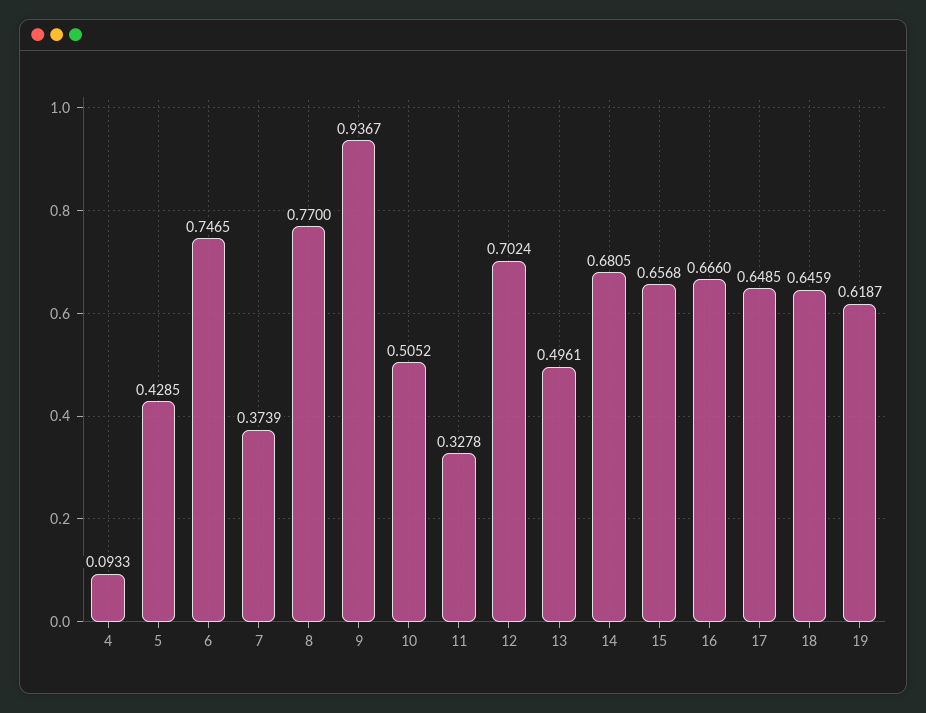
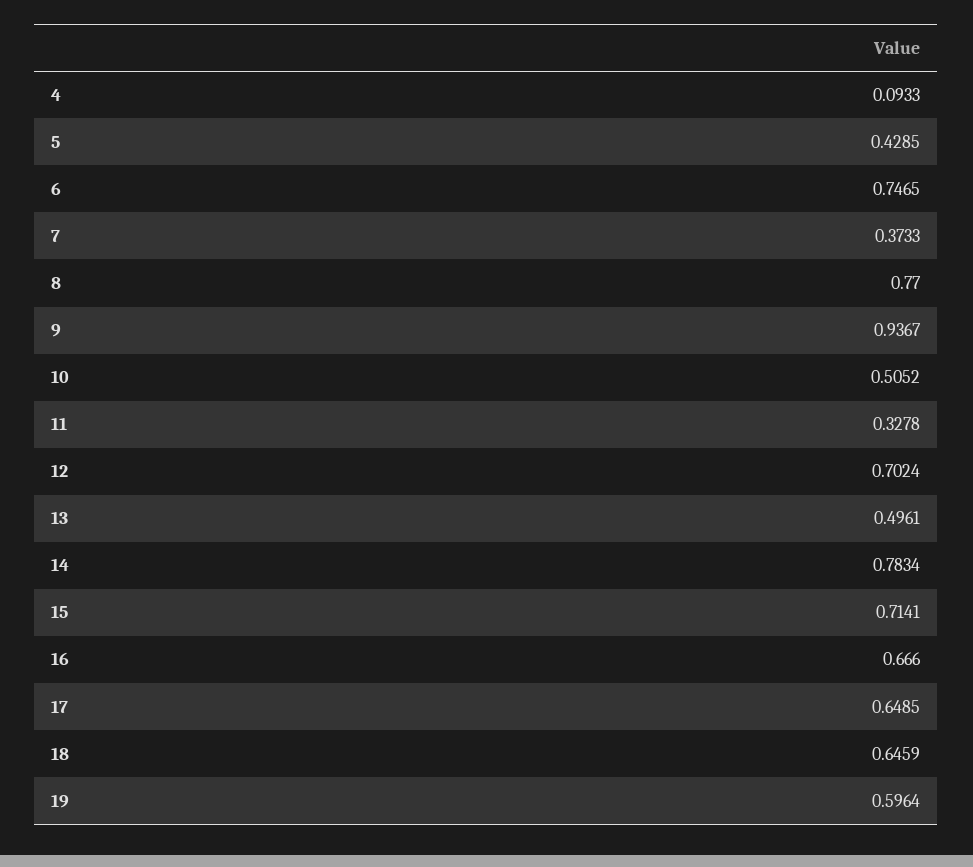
7: 0.3739 -> 0.3733
14: 0.6805 -> 0.7834
15: 0.6568 -> 0.7141
19: 0.6187 -> 0.5964

